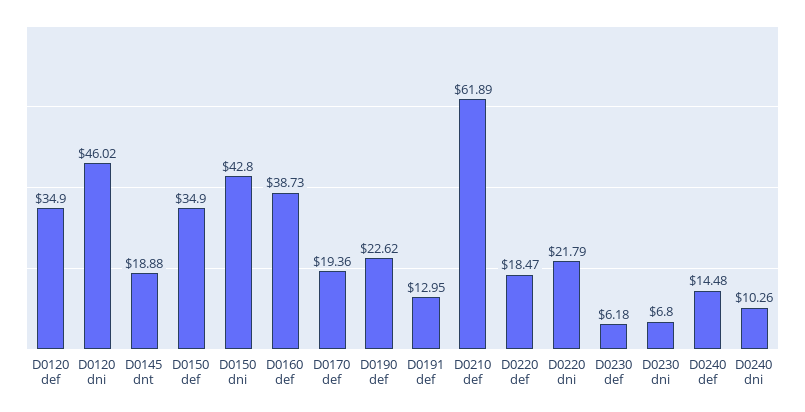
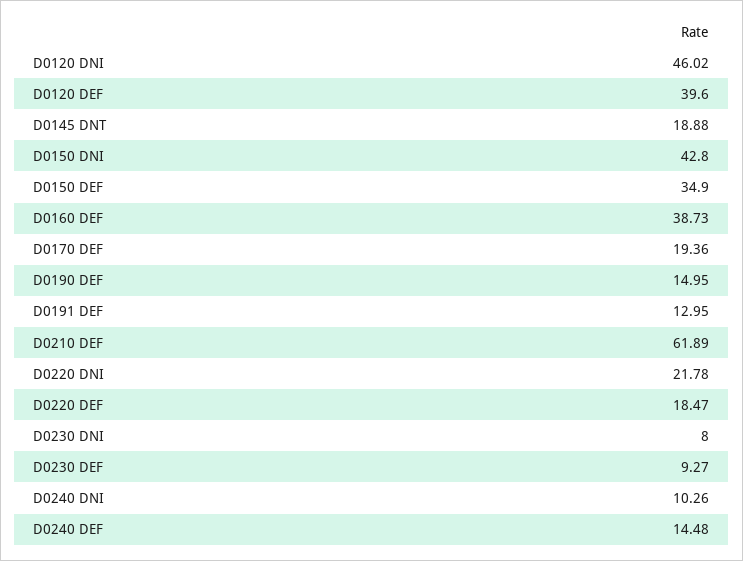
D0120 def: 34.9 -> 39.6
D0190 def: 22.62 -> 14.95
D0220 dni: 21.79 -> 21.78
D0230 def: 6.18 -> 9.27
D0230 dni: 6.8 -> 8

